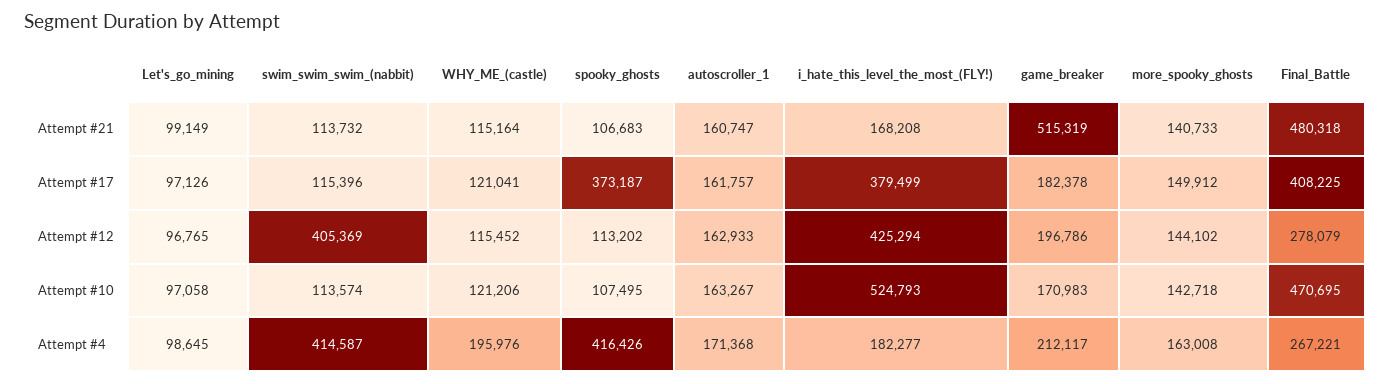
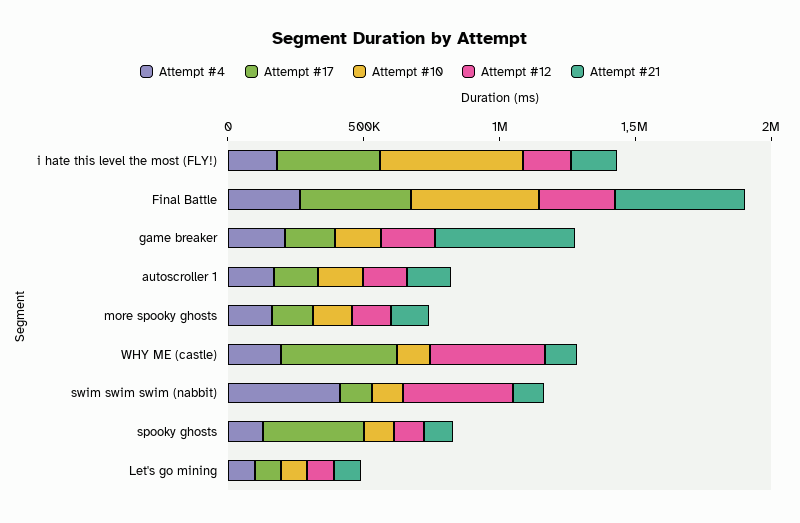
Attempt #17, WHY_ME_(castle): 121041 -> 400000
Attempt #12, WHY_ME_(castle): 115452 -> 400000
Attempt #12, i_hate_this_level_the_most_(FLY!): 425294 -> 200000
Attempt #4, spooky_ghosts: 416426 -> 100000

